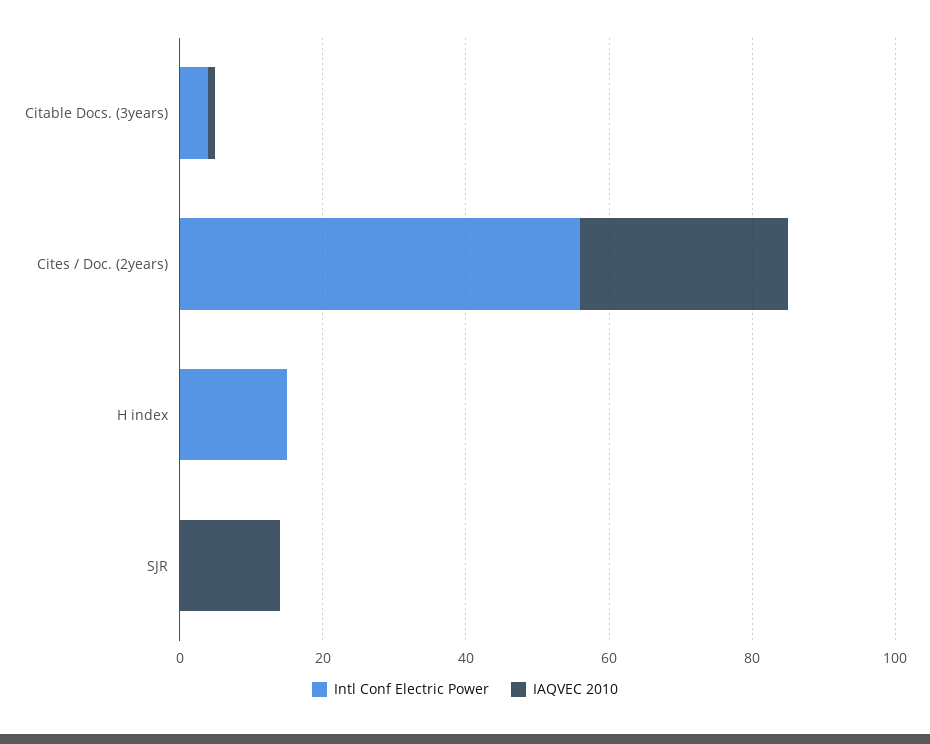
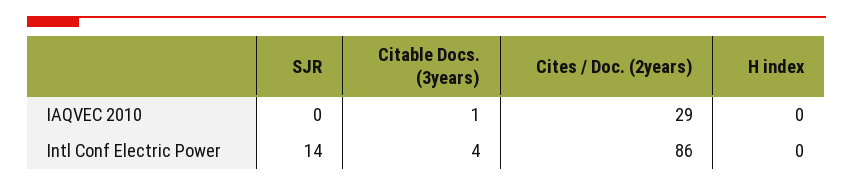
Intl Conf Electric Power, Cites / Doc. (2years): 55 -> 86
Intl Conf Electric Power, H index: 15 -> 0
Intl Conf Electric Power, SJR: 0 -> 14
IAQVEC 2010, SJR: 15 -> 0

